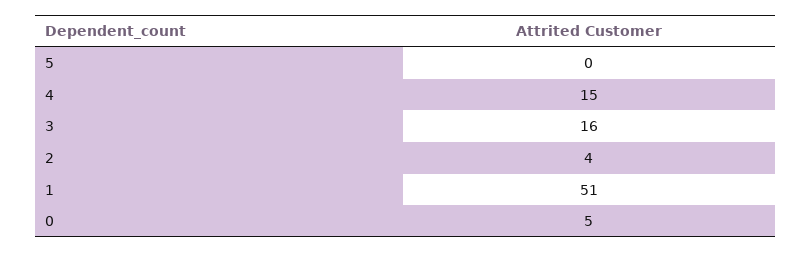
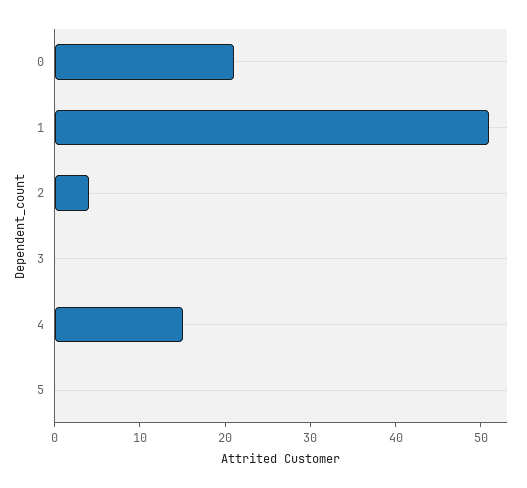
3: 16 -> 0
0: 5 -> 21

